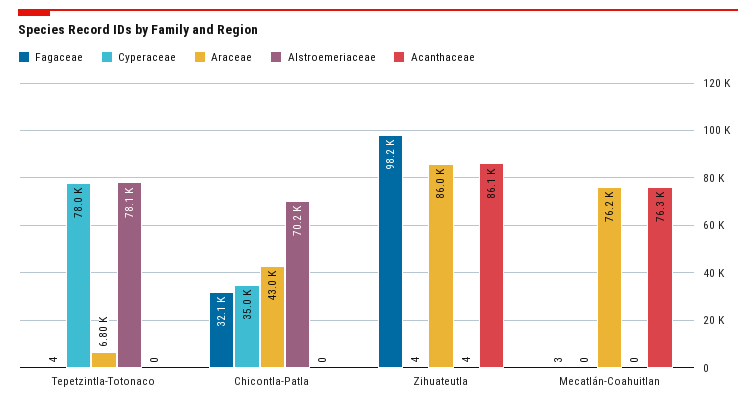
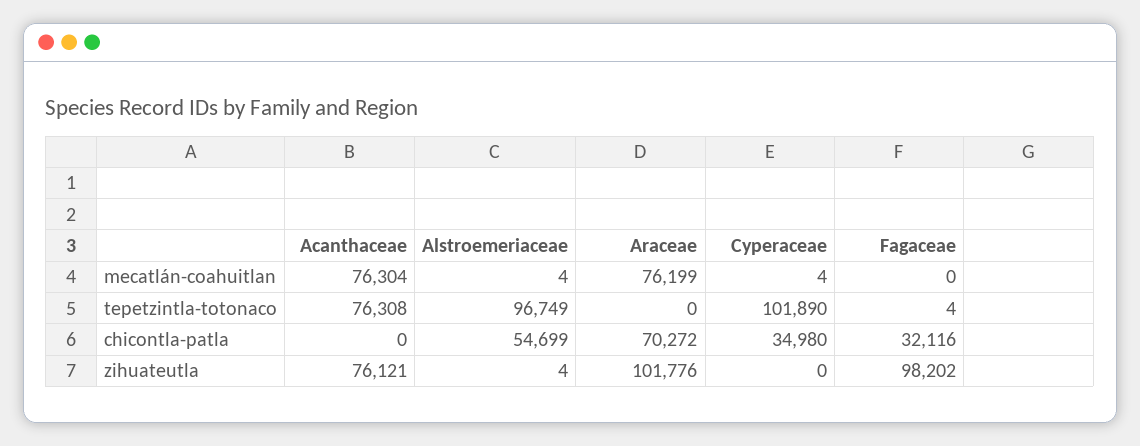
Cyperaceae, Tepetzintla-Totonaco: 78000 -> 101890
Araceae, Tepetzintla-Totonaco: 6800 -> 0
Alstroemeriaceae, Tepetzintla-Totonaco: 78100 -> 96749
Acanthaceae, Tepetzintla-Totonaco: 0 -> 76308
Araceae, Chicontla-Patla: 43000 -> 70272
Alstroemeriaceae, Chicontla-Patla: 70200 -> 54699
Cyperaceae, Zihuateutla: 4 -> 0
Araceae, Zihuateutla: 86000 -> 101776
Acanthaceae, Zihuateutla: 86100 -> 76121
Fagaceae, Mecatlán-Coahuitlan: 3 -> 0
Cyperaceae, Mecatlán-Coahuitlan: 0 -> 4
Alstroemeriaceae, Mecatlán-Coahuitlan: 0 -> 4

